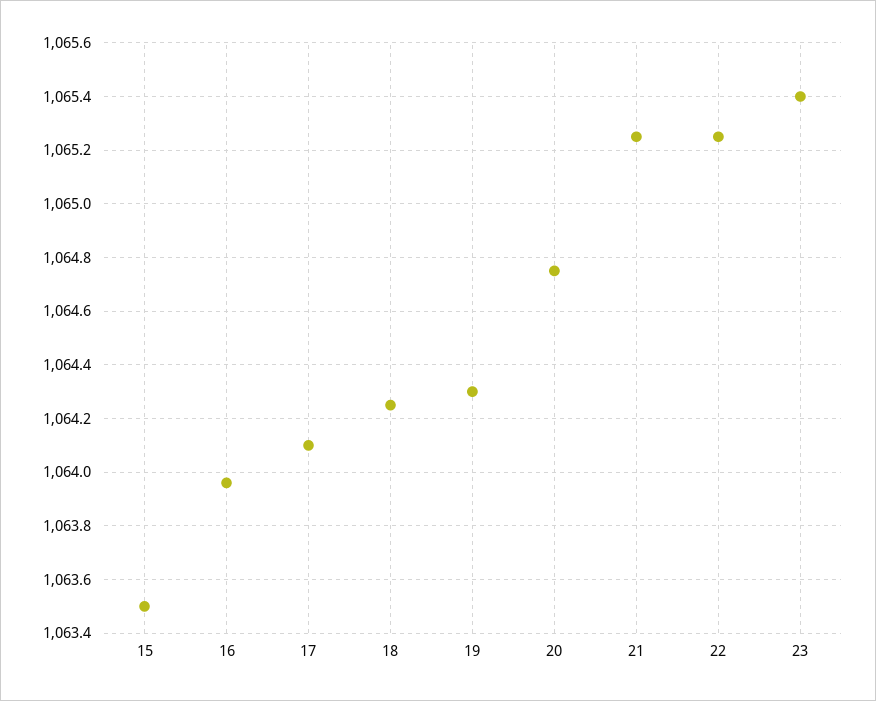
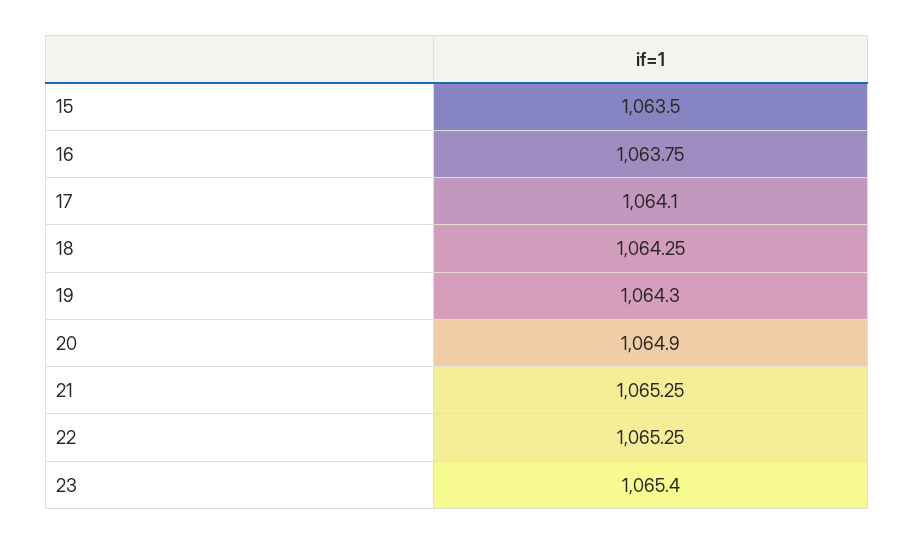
16: 1063.95 -> 1063.75
20: 1064.75 -> 1064.9

